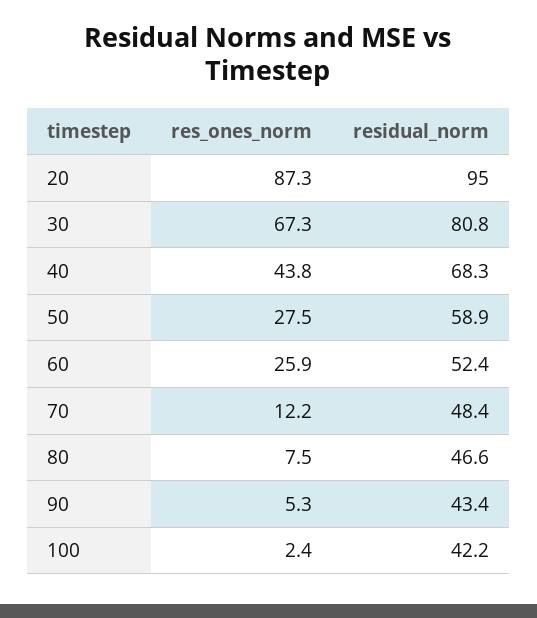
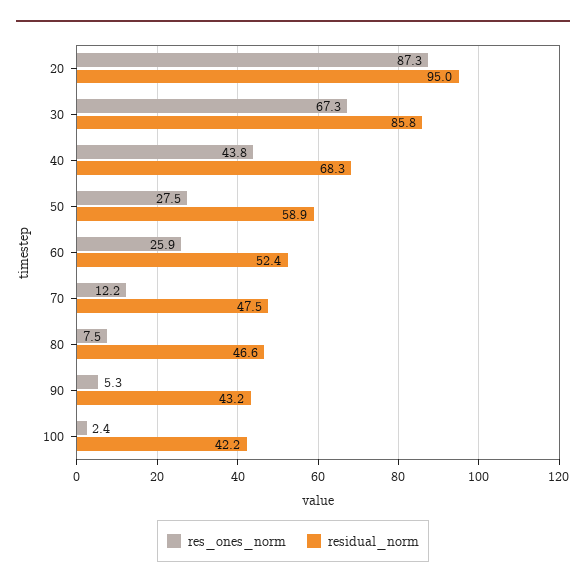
residual_norm, 30: 80.8 -> 85.8
residual_norm, 70: 48.4 -> 47.5
residual_norm, 90: 43.4 -> 43.2

